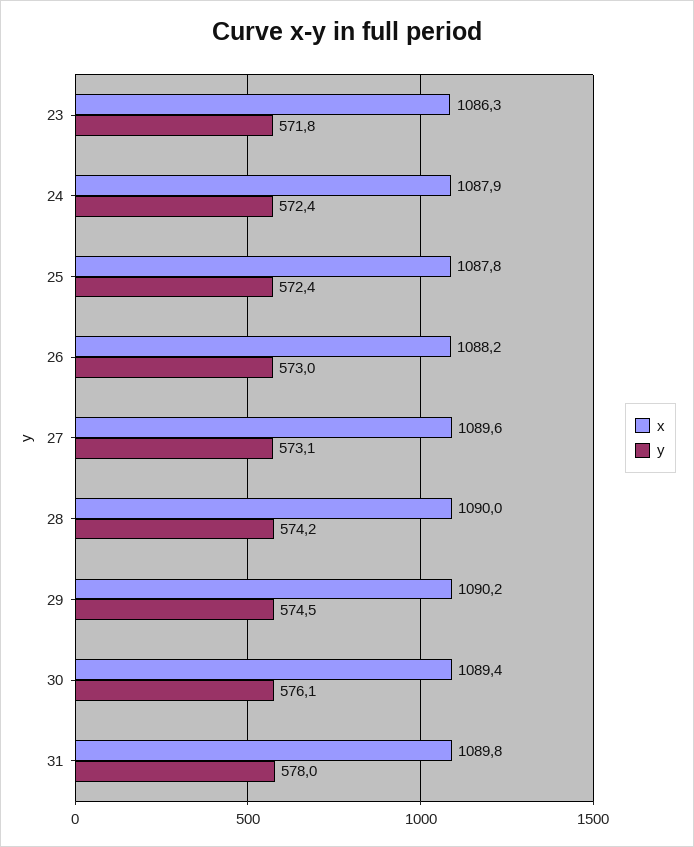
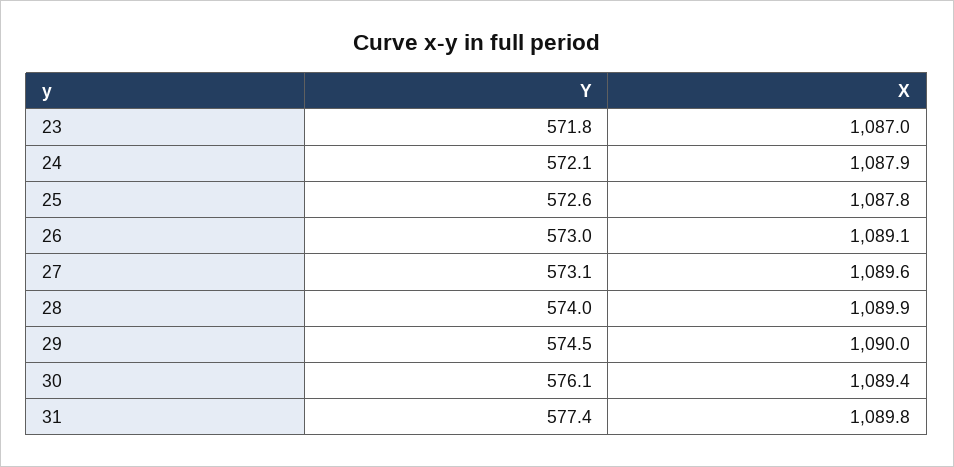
x, 23: 1086.3 -> 1087
y, 24: 572.4 -> 572.1
y, 25: 572.4 -> 572.6
x, 26: 1088.2 -> 1089.1
x, 28: 1090 -> 1089.9
y, 28: 574.2 -> 574
x, 29: 1090.2 -> 1090
y, 31: 578 -> 577.4

